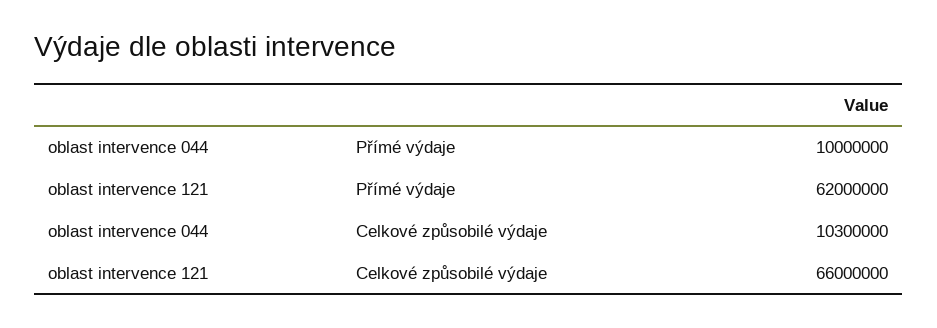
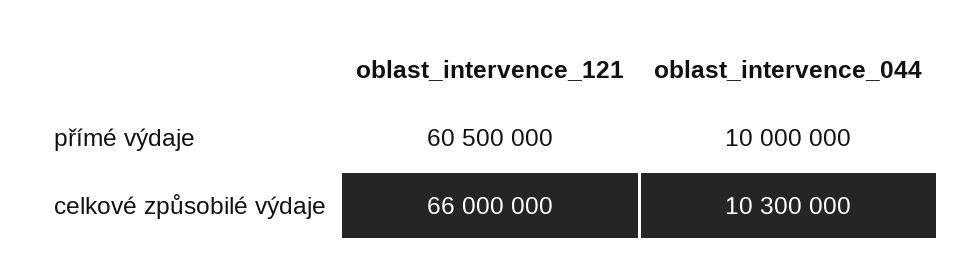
oblast intervence 121, Přímé výdaje: 62000000 -> 60500000

